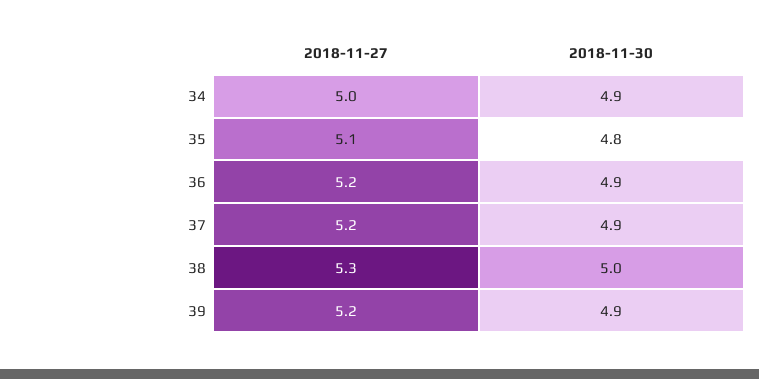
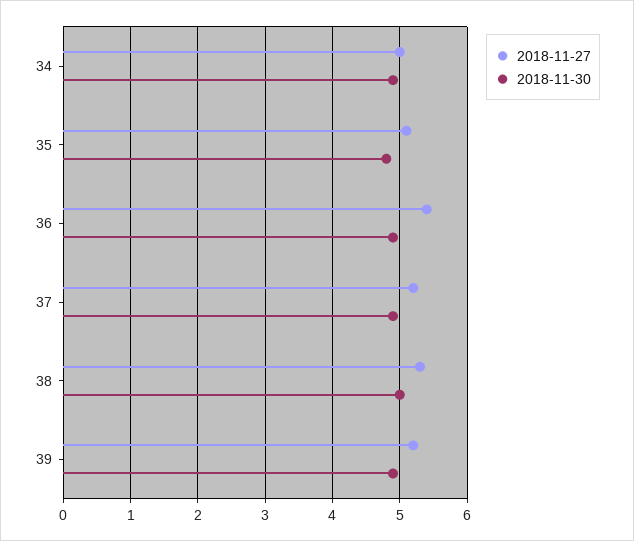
2018-11-27, 36: 5.2 -> 5.4

